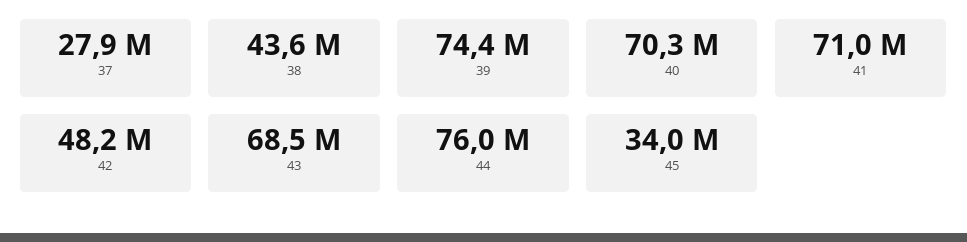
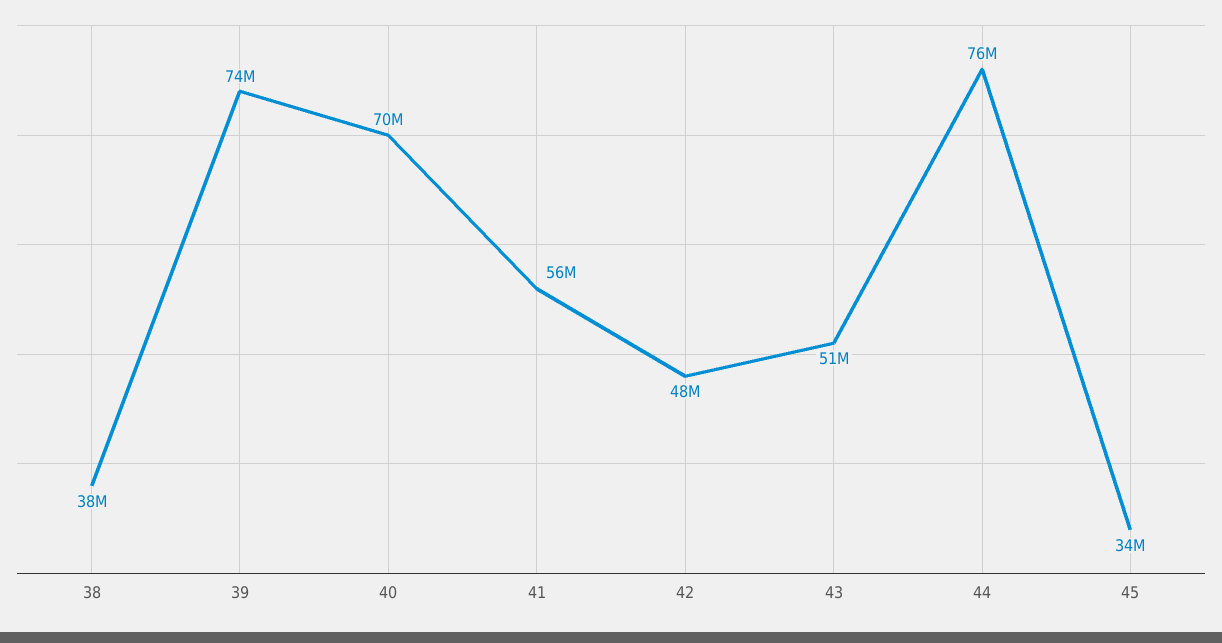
37: 27900000 -> none
38: 43600000 -> 38000000
41: 71000000 -> 56000000
43: 68500000 -> 51000000

